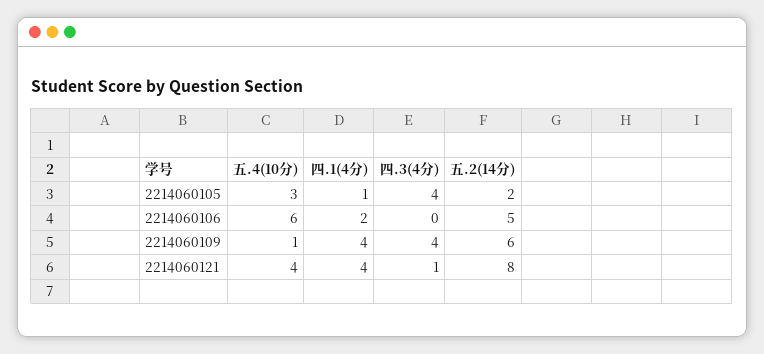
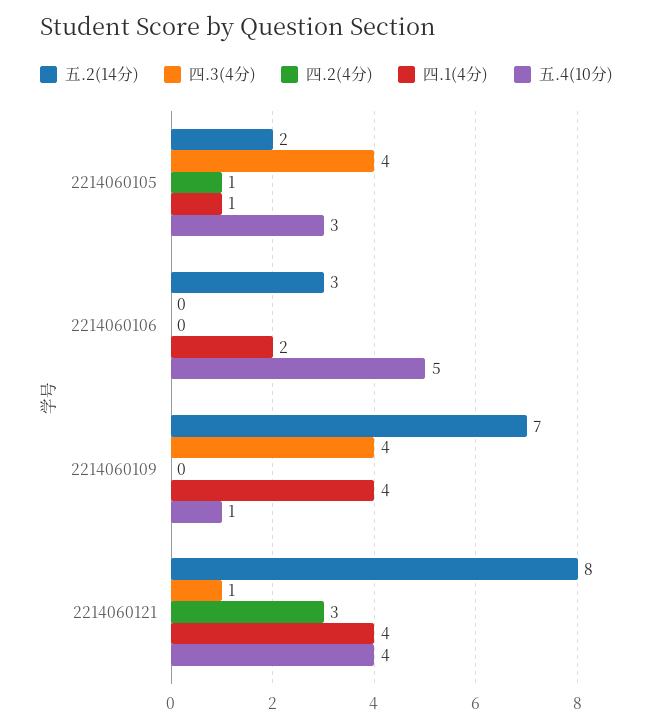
五.4(10分), 2214060106: 6 -> 5
五.2(14分), 2214060106: 5 -> 3
五.2(14分), 2214060109: 6 -> 7
四.2(4分), 2214060105: none -> 1
四.2(4分), 2214060106: none -> 0
四.2(4分), 2214060109: none -> 0
四.2(4分), 2214060121: none -> 3

